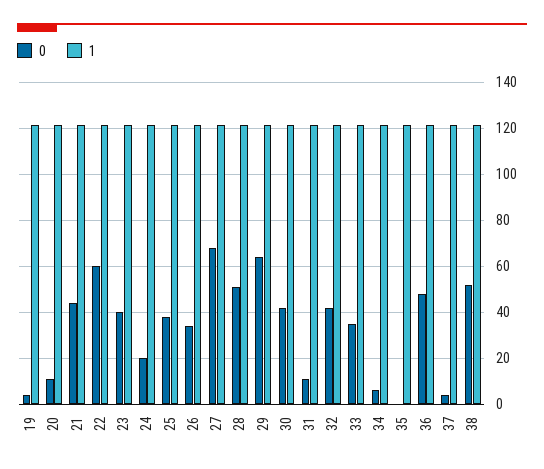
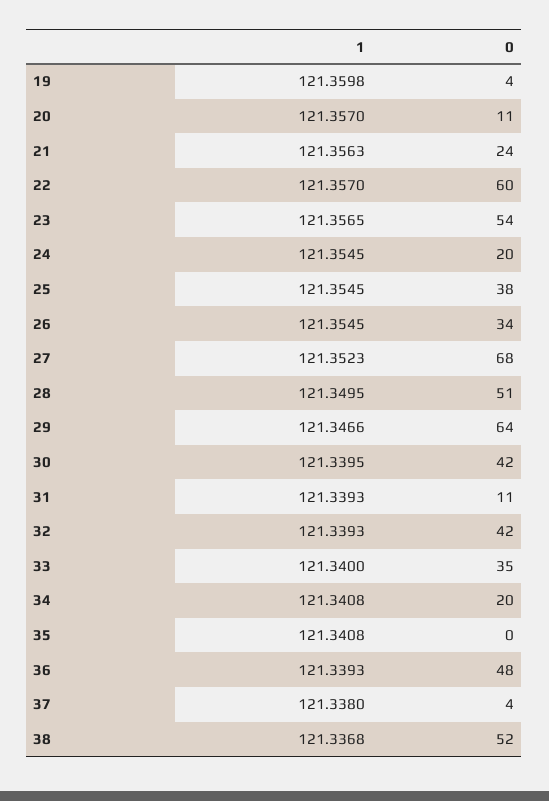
0, 21: 45 -> 24
0, 23: 40 -> 54
0, 34: 5 -> 20

